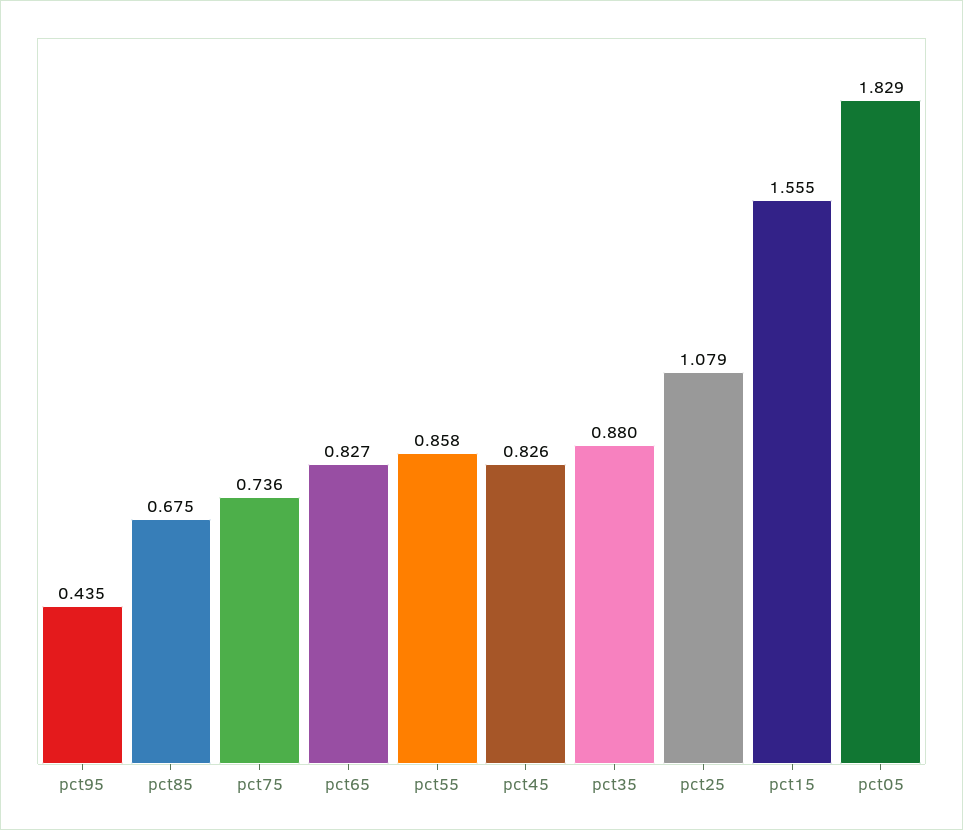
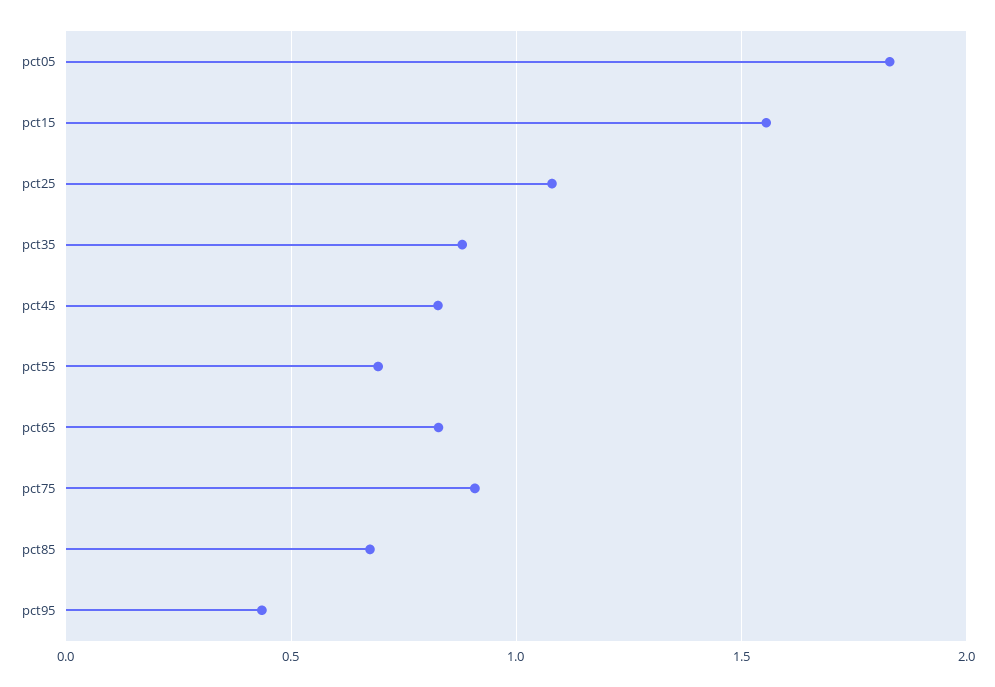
pct75: 0.736 -> 0.9
pct55: 0.858 -> 0.7

